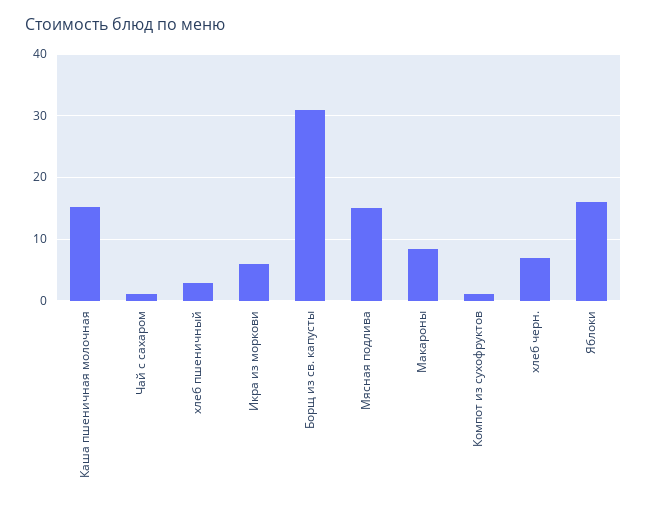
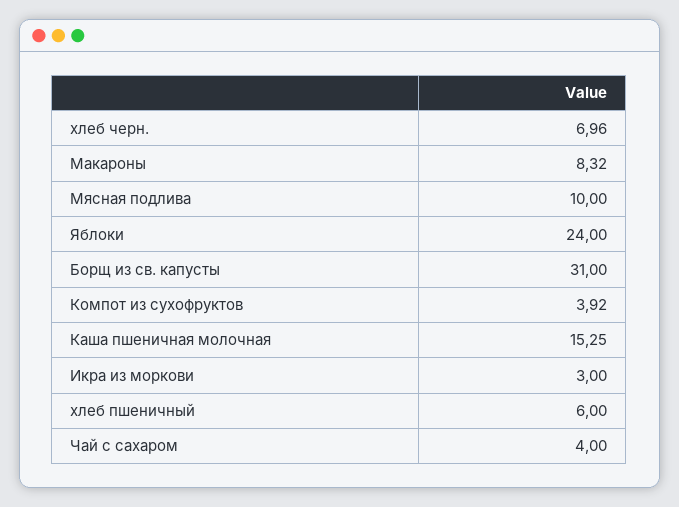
Чай с сахаром: 1 -> 4
хлеб пшеничный: 3 -> 6
Икра из моркови: 6 -> 3
Мясная подлива: 15 -> 10
Компот из сухофруктов: 1 -> 3.92
Яблоки: 16 -> 24

